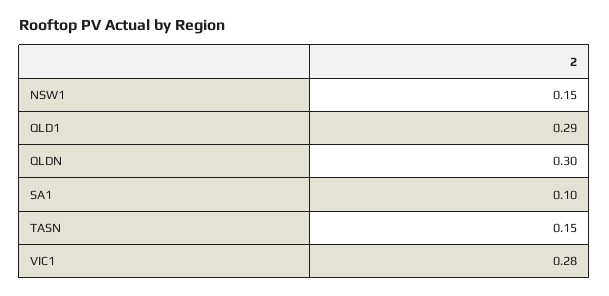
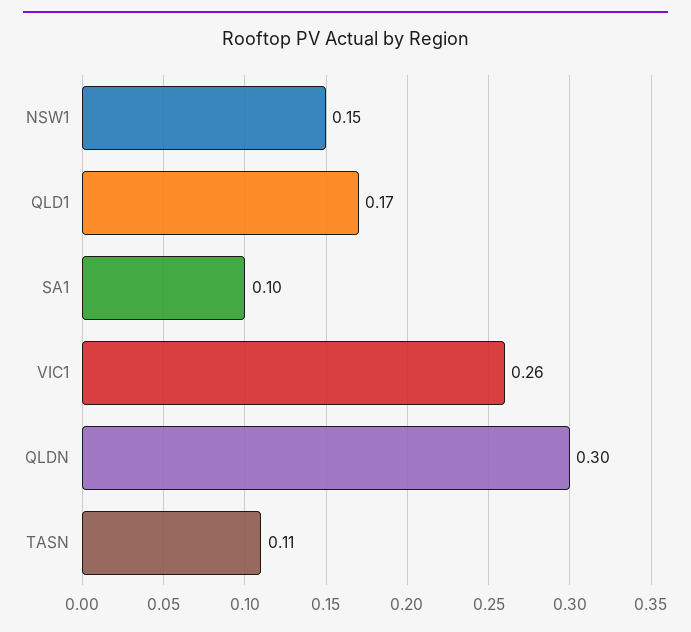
QLD1: 0.29 -> 0.17
TASN: 0.15 -> 0.11
VIC1: 0.28 -> 0.26

